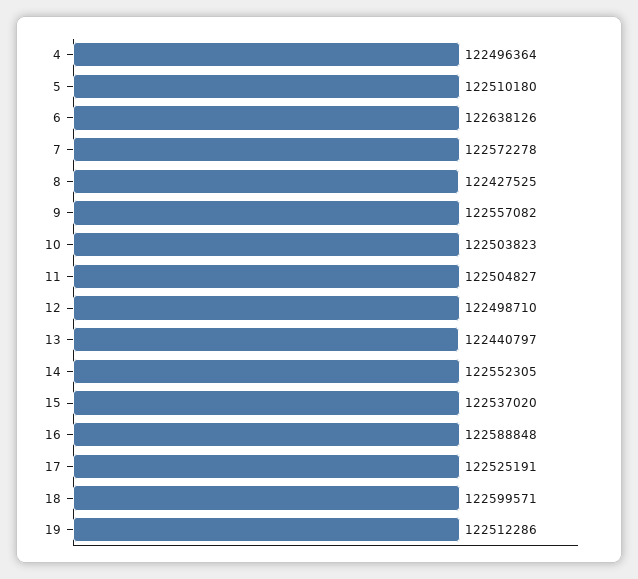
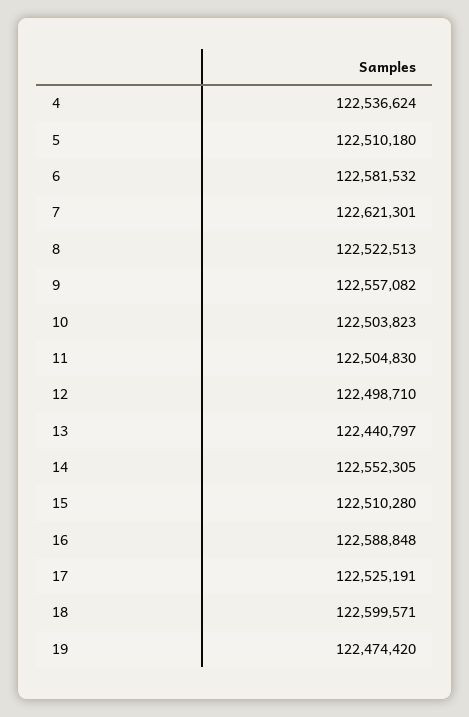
4: 122496364 -> 122536624
6: 122638126 -> 122581532
7: 122572278 -> 122621301
8: 122427525 -> 122522513
11: 122504827 -> 122504830
15: 122537020 -> 122510280
19: 122512286 -> 122474420

